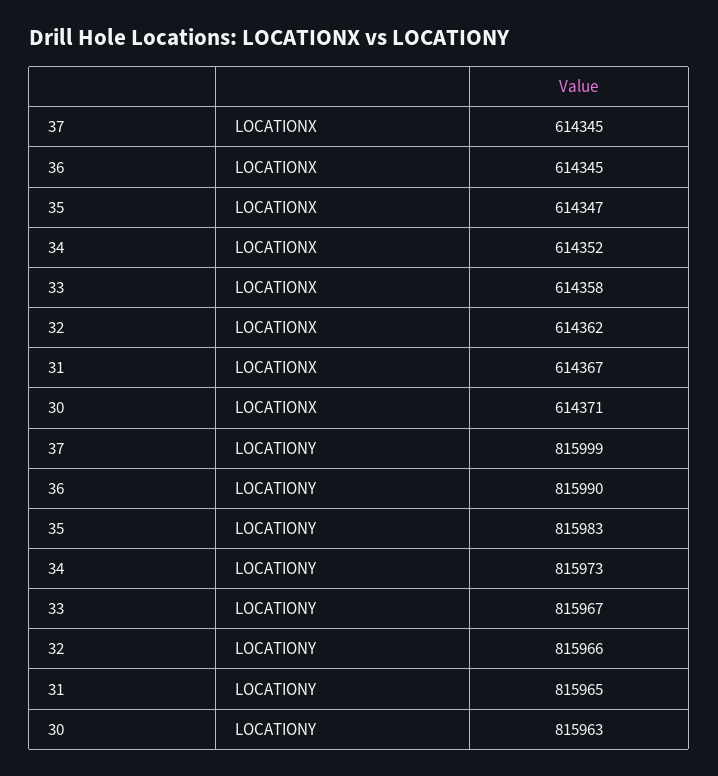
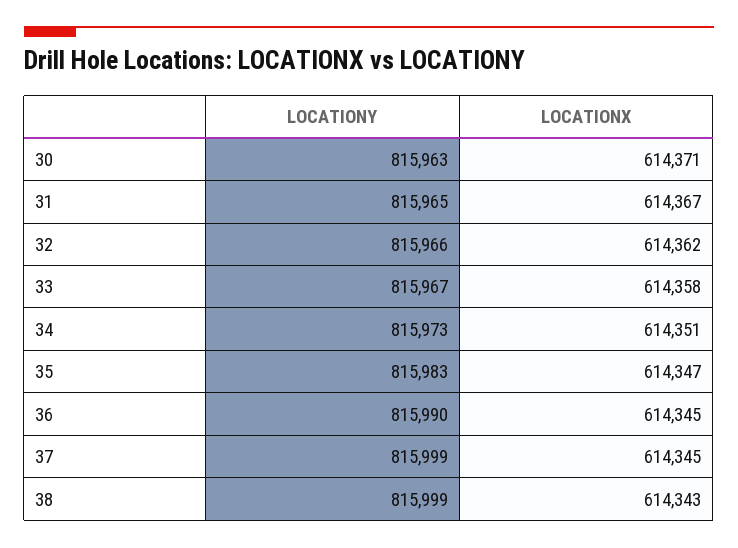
34, LOCATIONX: 614352 -> 614351
38, LOCATIONY: none -> 815999
38, LOCATIONX: none -> 614343

